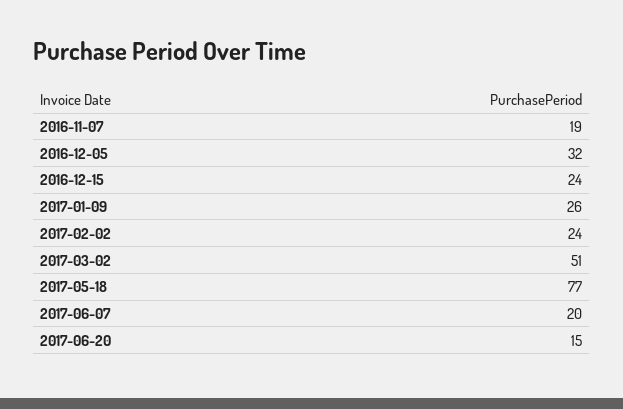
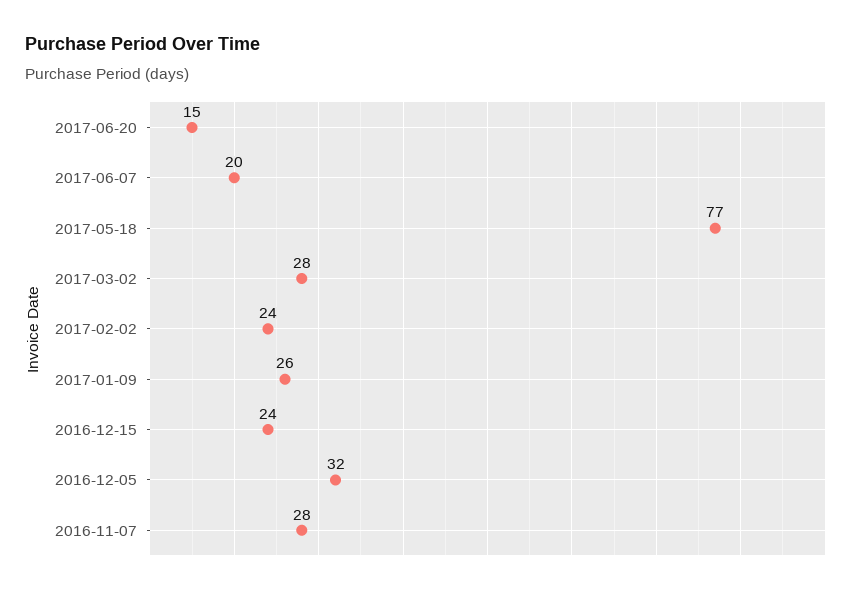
2016-11-07: 19 -> 28
2017-03-02: 51 -> 28

